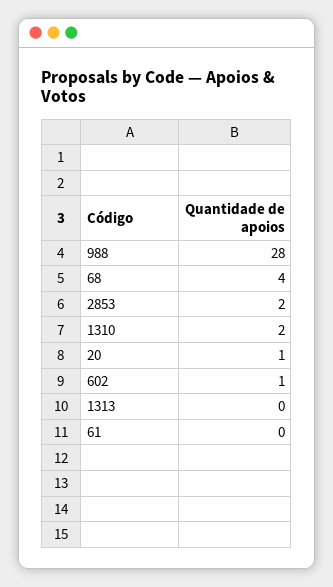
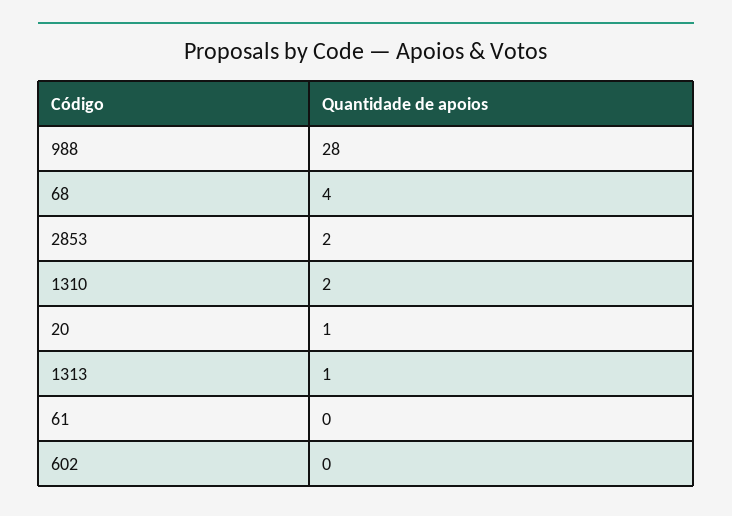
602: 1 -> 0
1313: 0 -> 1

